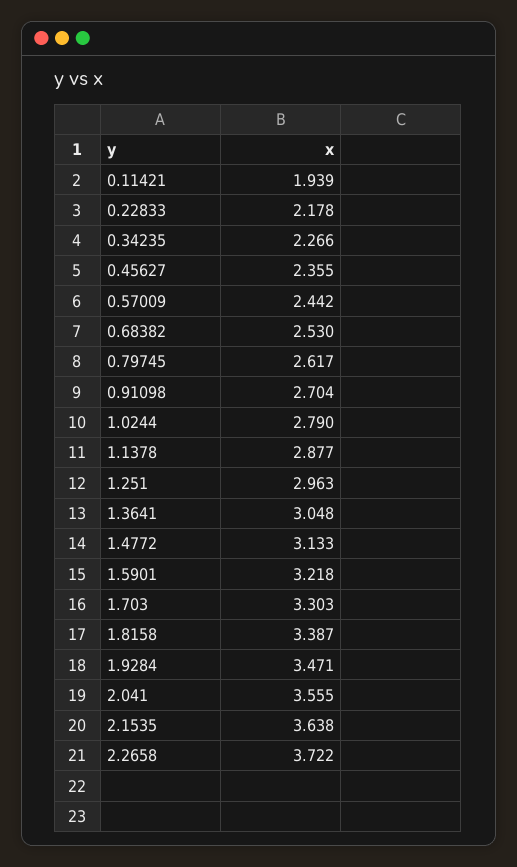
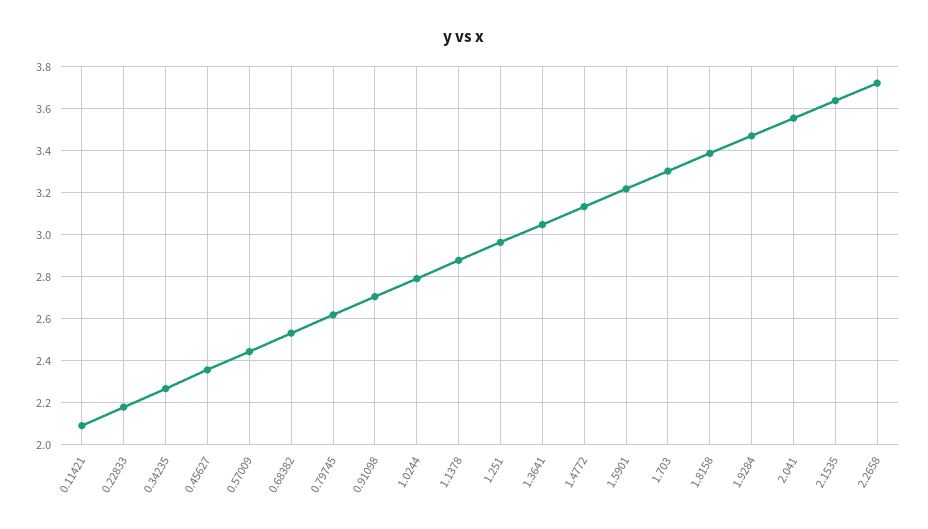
0.11421: 1.939 -> 2.1

